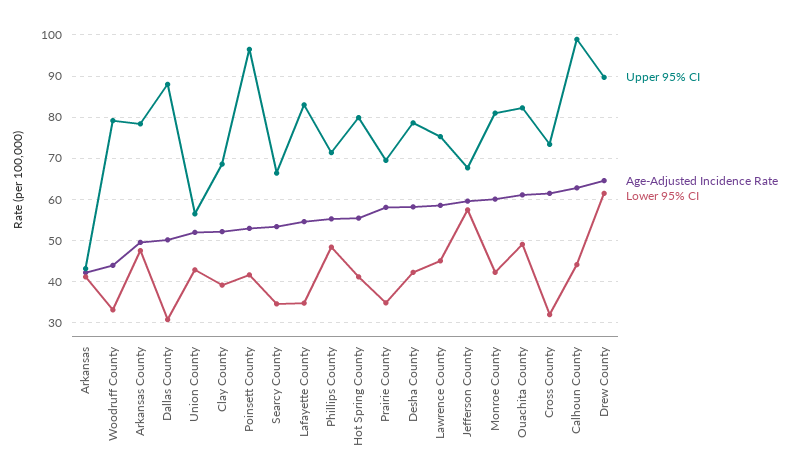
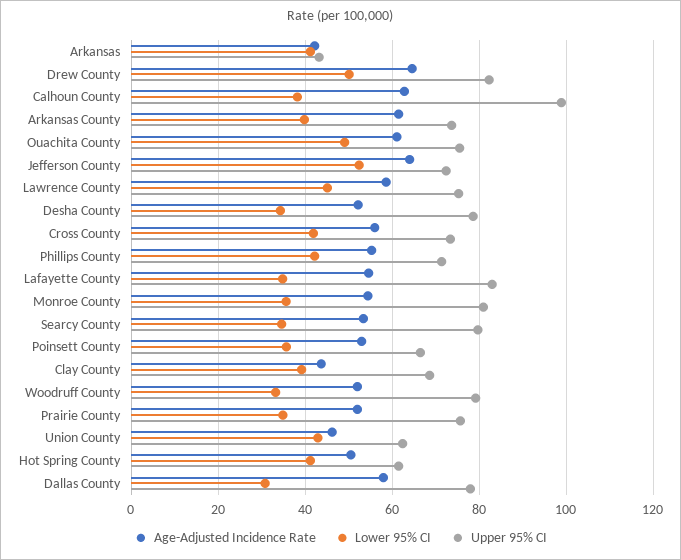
Age-Adjusted Incidence Rate, Woodruff County: 44 -> 52
Upper 95% CI, Arkansas County: 78 -> 74
Age-Adjusted Incidence Rate, Arkansas County: 50 -> 62
Lower 95% CI, Arkansas County: 48 -> 40
Upper 95% CI, Dallas County: 88 -> 78
Age-Adjusted Incidence Rate, Dallas County: 50 -> 58
Upper 95% CI, Union County: 56 -> 62
Age-Adjusted Incidence Rate, Union County: 52 -> 46
Age-Adjusted Incidence Rate, Clay County: 52 -> 44
Upper 95% CI, Poinsett County: 96 -> 66
Lower 95% CI, Poinsett County: 42 -> 36
Upper 95% CI, Searcy County: 66 -> 80
Lower 95% CI, Phillips County: 48 -> 42
Upper 95% CI, Hot Spring County: 80 -> 62
Age-Adjusted Incidence Rate, Hot Spring County: 56 -> 50
Upper 95% CI, Prairie County: 70 -> 76
Age-Adjusted Incidence Rate, Prairie County: 58 -> 52
Age-Adjusted Incidence Rate, Desha County: 58 -> 52
Lower 95% CI, Desha County: 42 -> 34
Upper 95% CI, Jefferson County: 68 -> 72
Age-Adjusted Incidence Rate, Jefferson County: 60 -> 64
Lower 95% CI, Jefferson County: 58 -> 52
Age-Adjusted Incidence Rate, Monroe County: 60 -> 54
Lower 95% CI, Monroe County: 42 -> 36
Upper 95% CI, Ouachita County: 82 -> 76
Age-Adjusted Incidence Rate, Cross County: 62 -> 56
Lower 95% CI, Cross County: 32 -> 42
Lower 95% CI, Calhoun County: 44 -> 38
Upper 95% CI, Drew County: 90 -> 82
Lower 95% CI, Drew County: 62 -> 50

